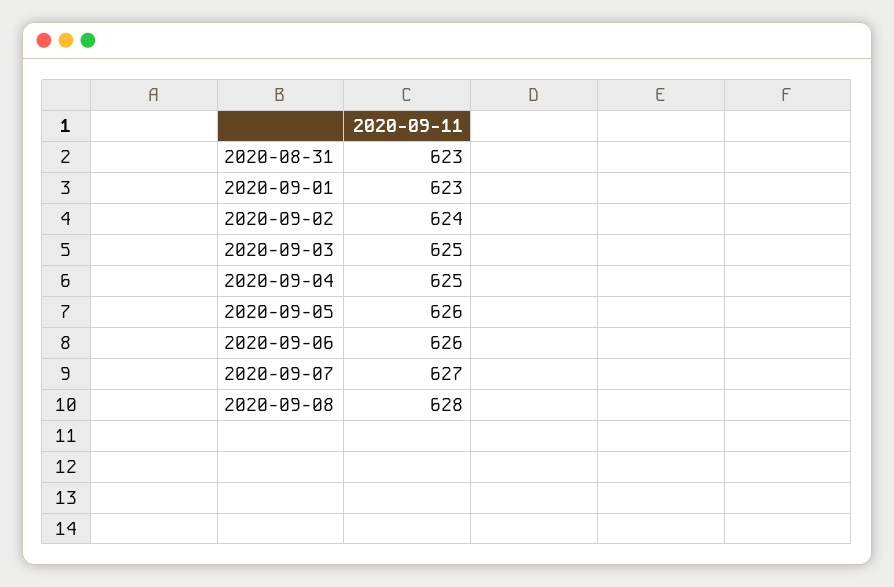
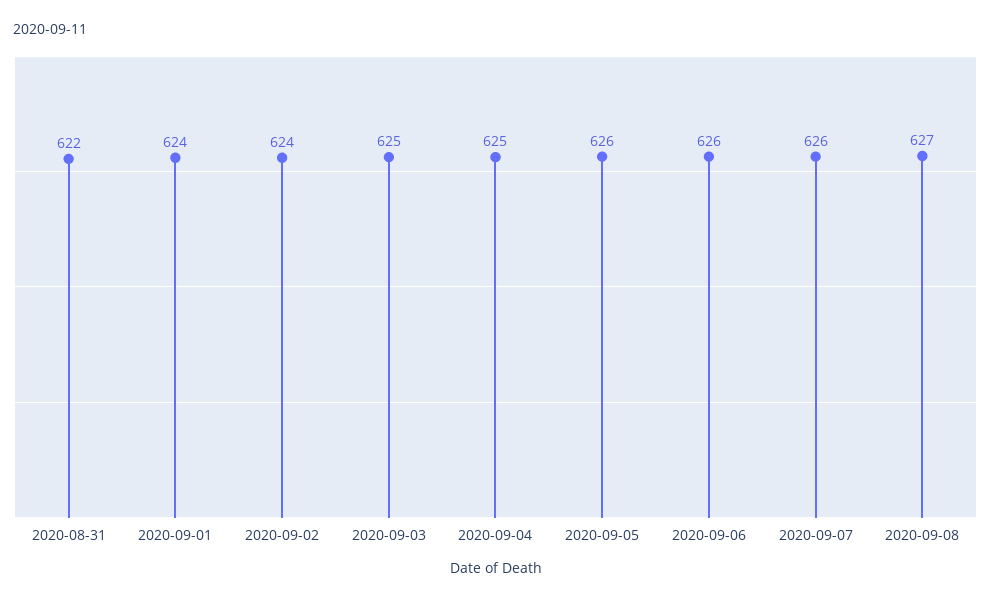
2020-08-31: 623 -> 622
2020-09-01: 623 -> 624
2020-09-07: 627 -> 626
2020-09-08: 628 -> 627

